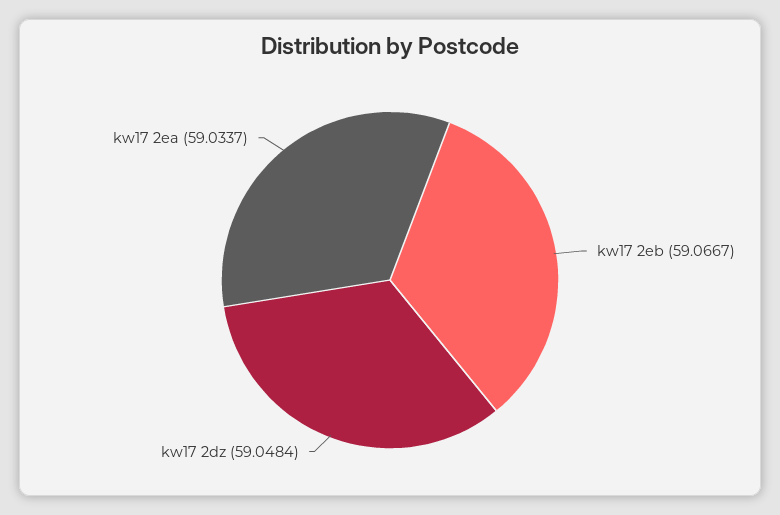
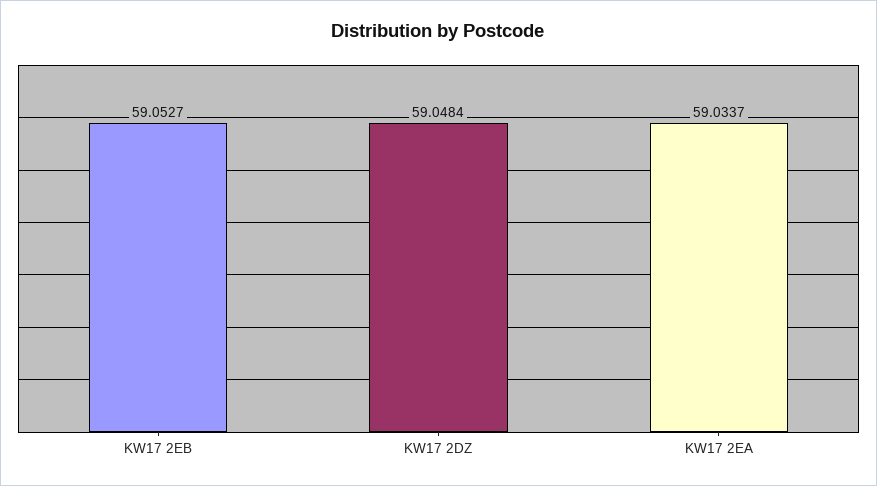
kw17 2eb: 59.0667 -> 59.0527

